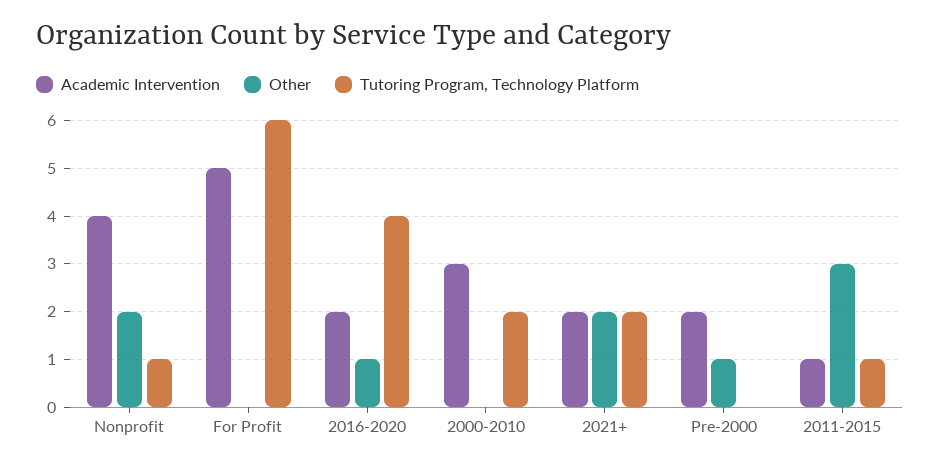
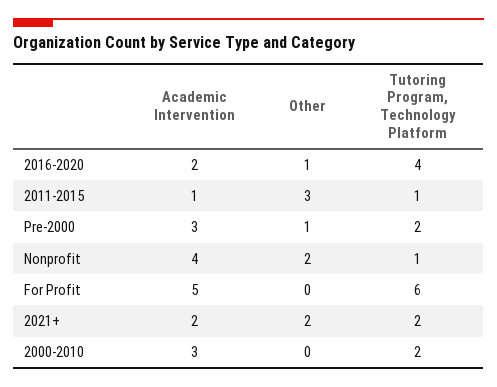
Academic Intervention, Pre-2000: 2 -> 3
Tutoring Program, Technology Platform, Pre-2000: 0 -> 2

